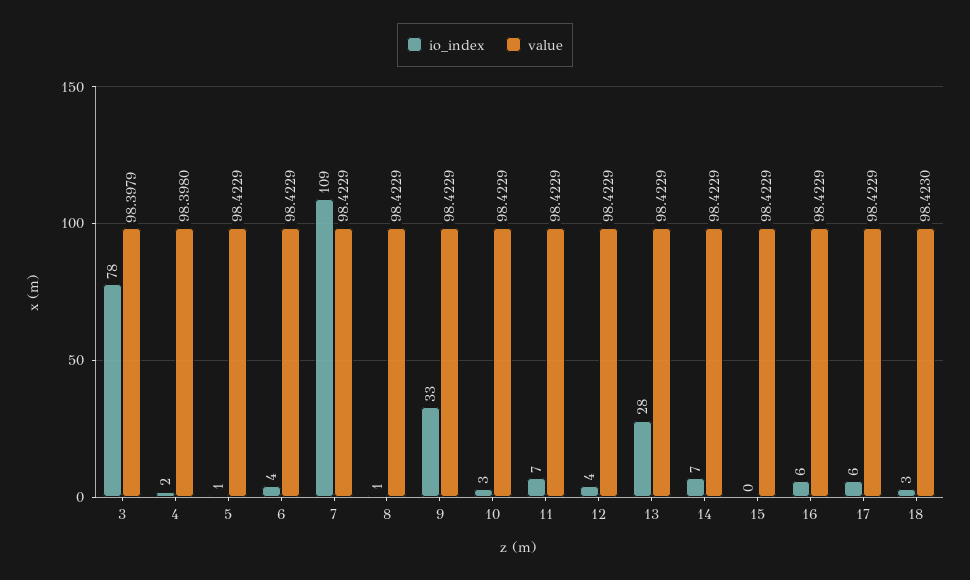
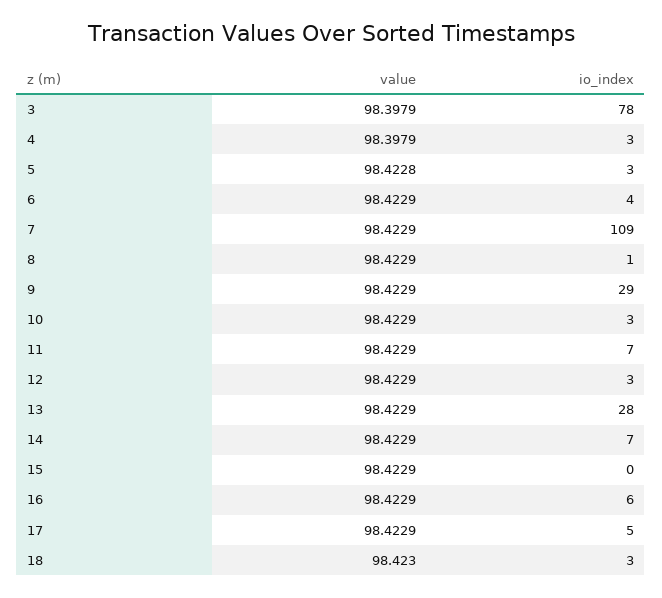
io_index, 4: 2 -> 3
value, 4: 98.398 -> 98.3979
io_index, 5: 1 -> 3
value, 5: 98.4229 -> 98.4228
io_index, 9: 33 -> 29
io_index, 12: 4 -> 3
io_index, 17: 6 -> 5

